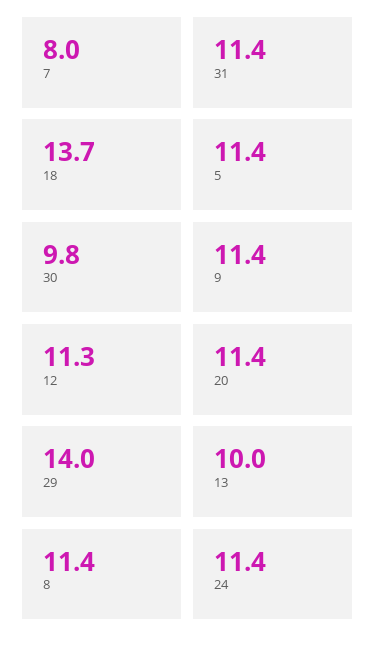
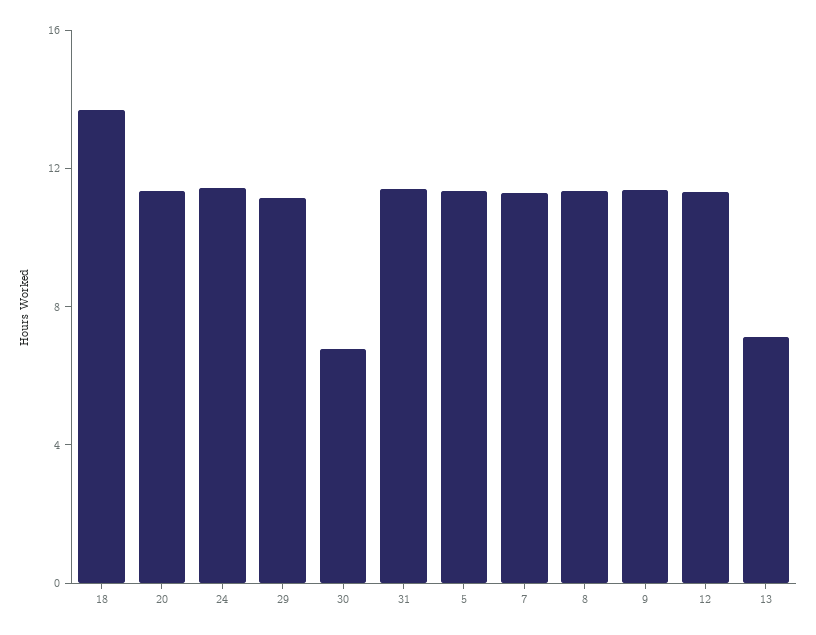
7: 8 -> 11
30: 9.8 -> 7
29: 14 -> 11
13: 10 -> 7

